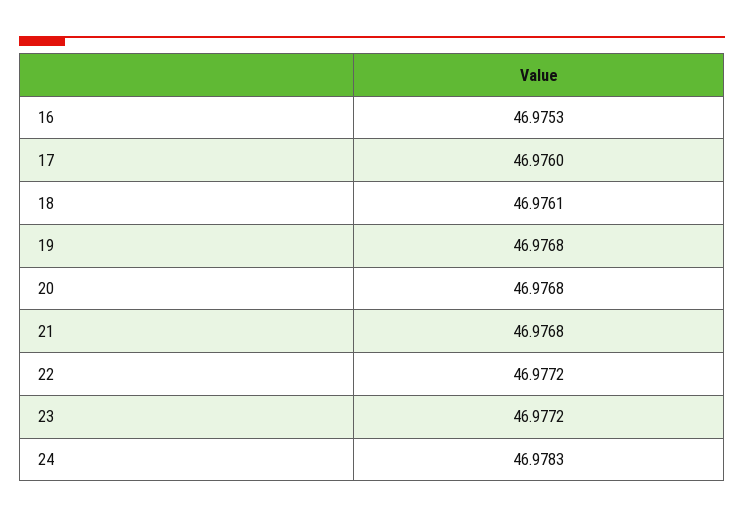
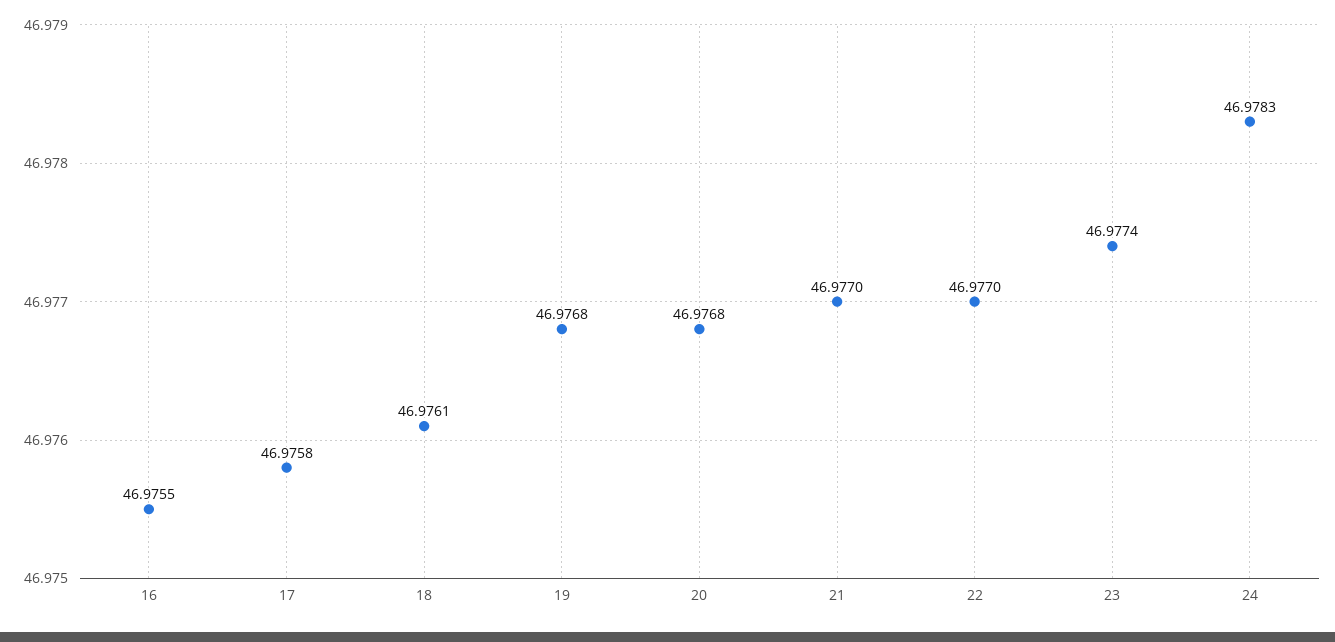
16: 46.9753 -> 46.9755
17: 46.976 -> 46.9758
21: 46.9768 -> 46.977
22: 46.9772 -> 46.977
23: 46.9772 -> 46.9774

